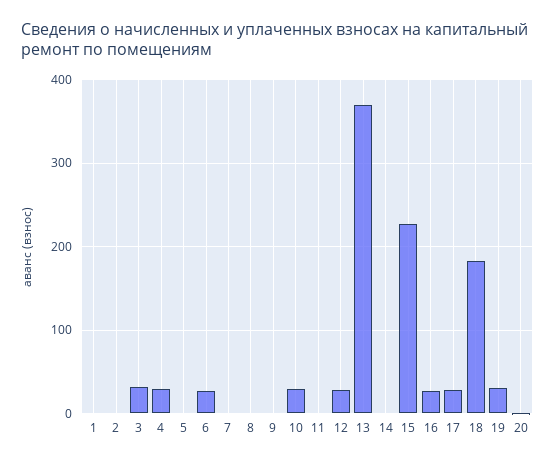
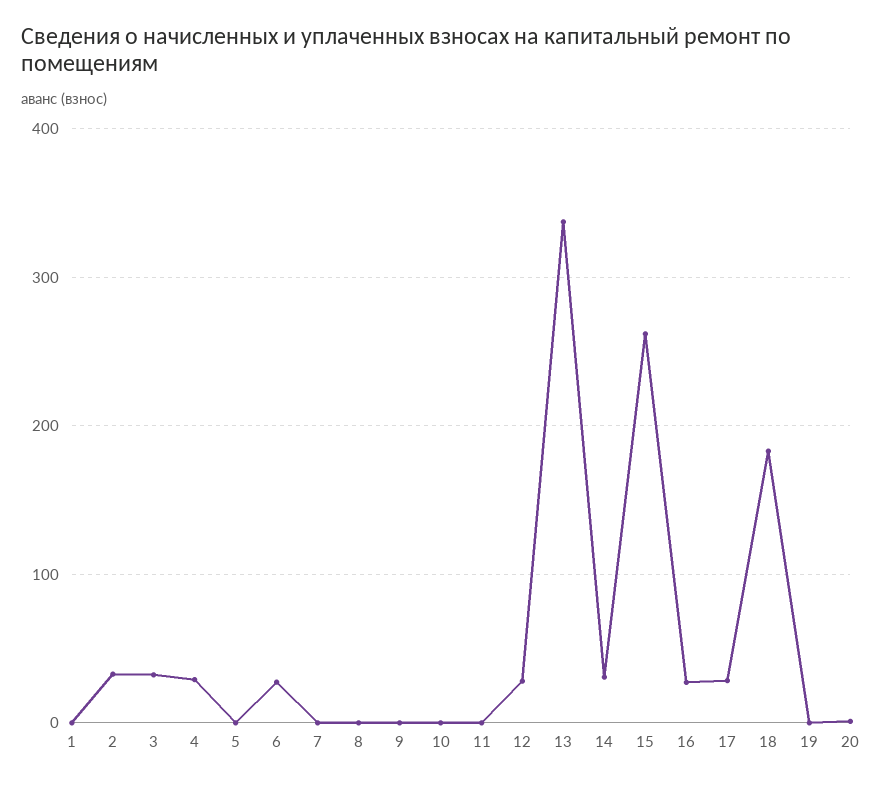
2: 0 -> 30
10: 30 -> 0
13: 370 -> 340
14: 0 -> 30
15: 230 -> 260
19: 30 -> 0

